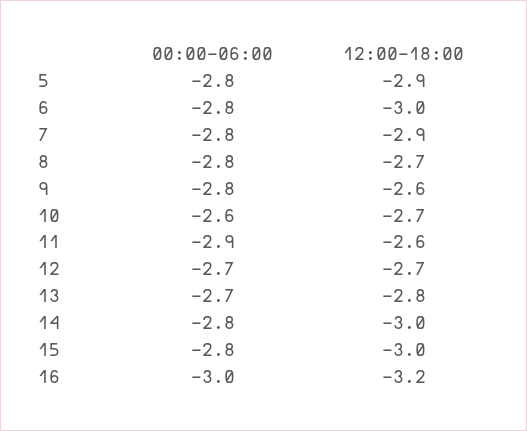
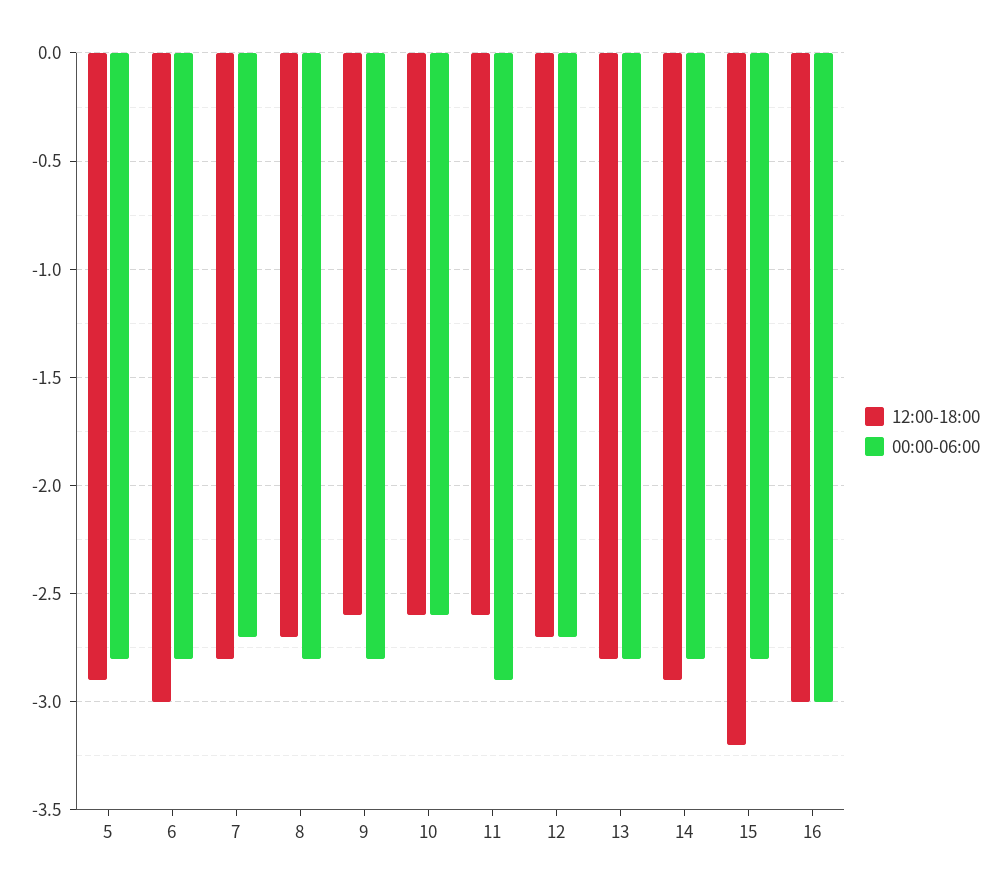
00:00-06:00, 7: -2.8 -> -2.7
12:00-18:00, 7: -2.9 -> -2.8
12:00-18:00, 10: -2.7 -> -2.6
00:00-06:00, 13: -2.7 -> -2.8
12:00-18:00, 14: -3 -> -2.9
12:00-18:00, 15: -3 -> -3.2
12:00-18:00, 16: -3.2 -> -3

